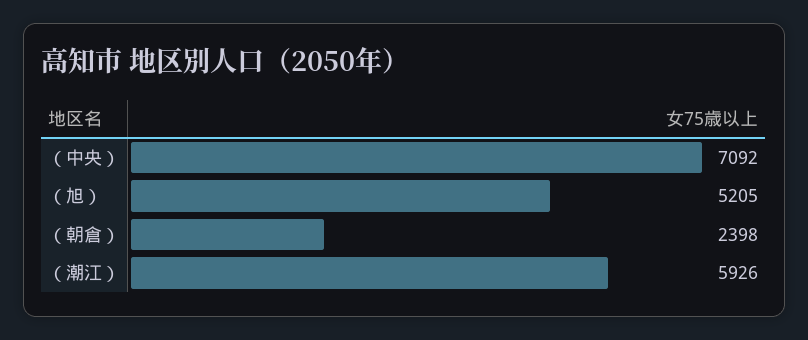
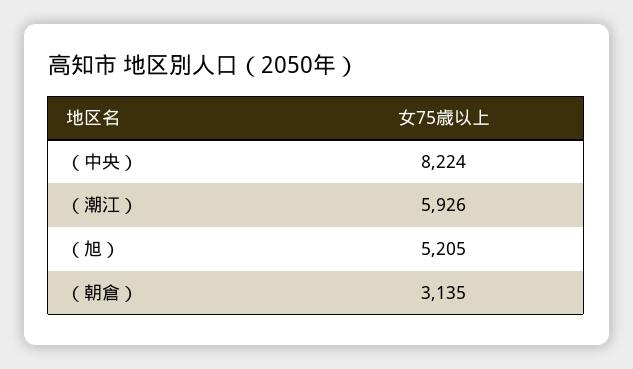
（中央）: 7092 -> 8224
（朝倉）: 2398 -> 3135

